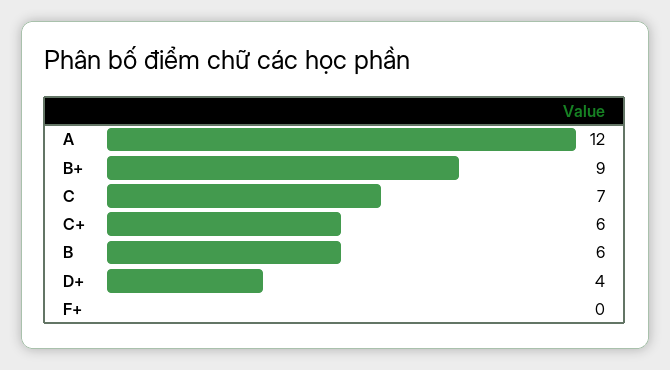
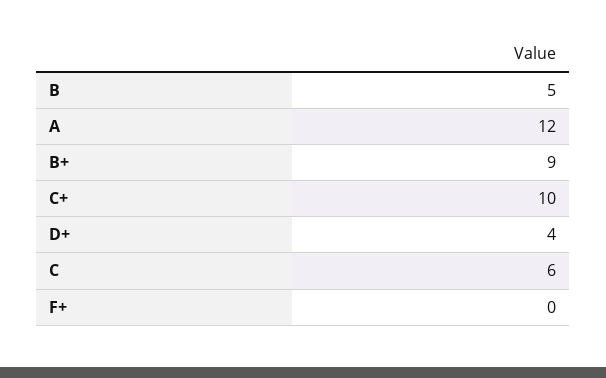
C: 7 -> 6
C+: 6 -> 10
B: 6 -> 5

